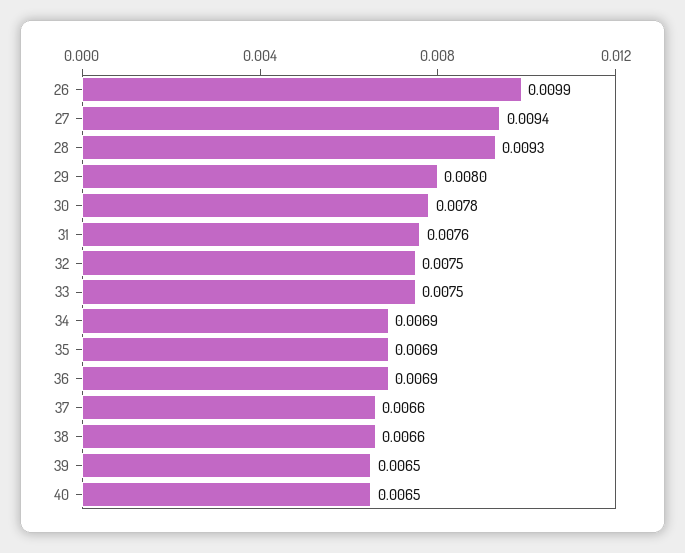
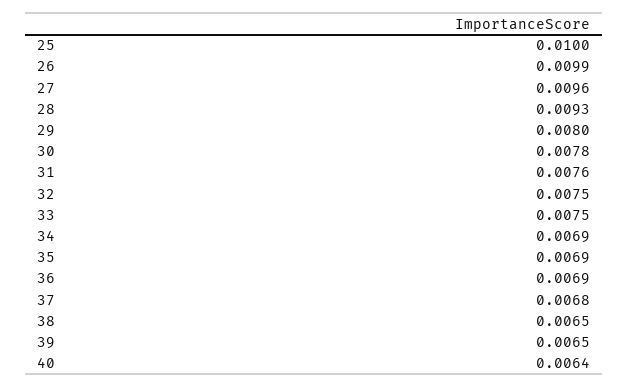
27: 0.0094 -> 0.0096
37: 0.0066 -> 0.0068
38: 0.0066 -> 0.0065
40: 0.0065 -> 0.0064
25: none -> 0.01

